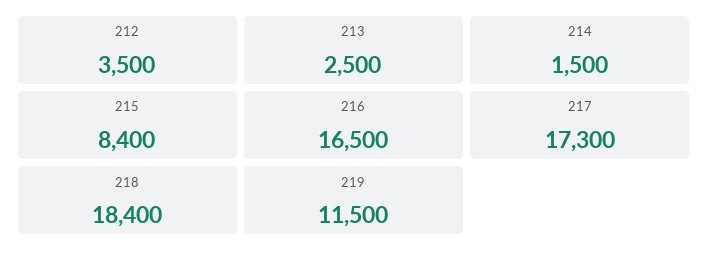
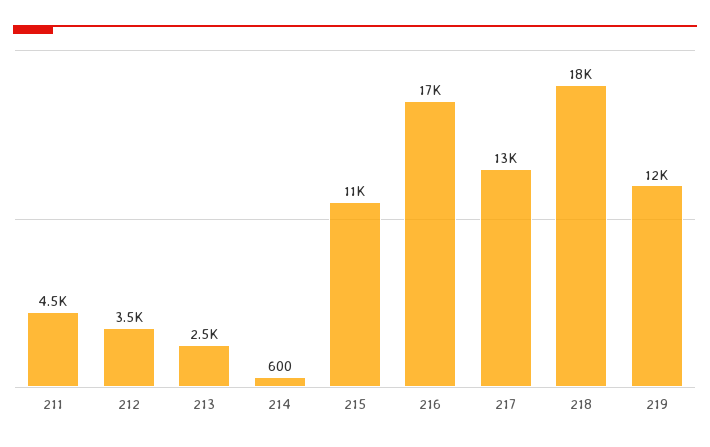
214: 1500 -> 600
215: 8400 -> 11000
217: 17300 -> 13000
211: none -> 4500

